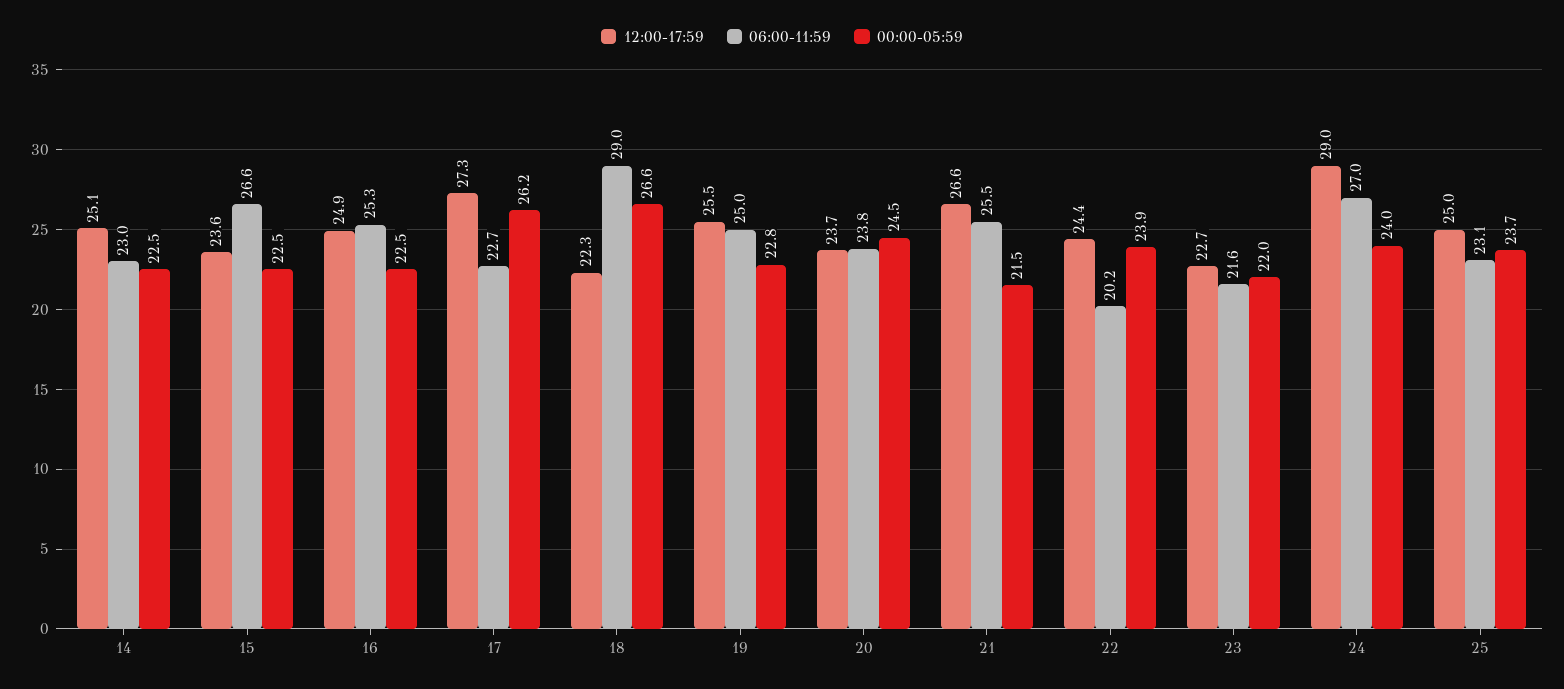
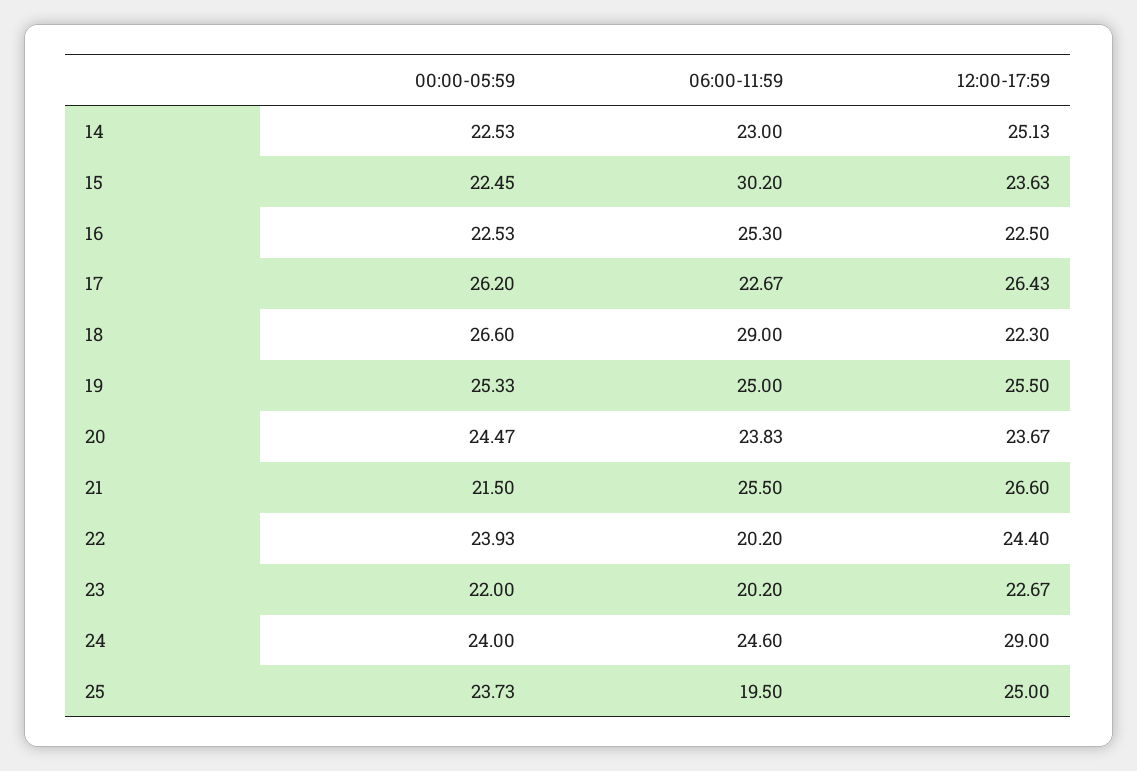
06:00-11:59, 15: 26.6 -> 30.2
12:00-17:59, 16: 24.9 -> 22.5
12:00-17:59, 17: 27.3 -> 26.43
00:00-05:59, 19: 22.8 -> 25.33
06:00-11:59, 23: 21.6 -> 20.2
06:00-11:59, 24: 27 -> 24.6
06:00-11:59, 25: 23.1 -> 19.5

